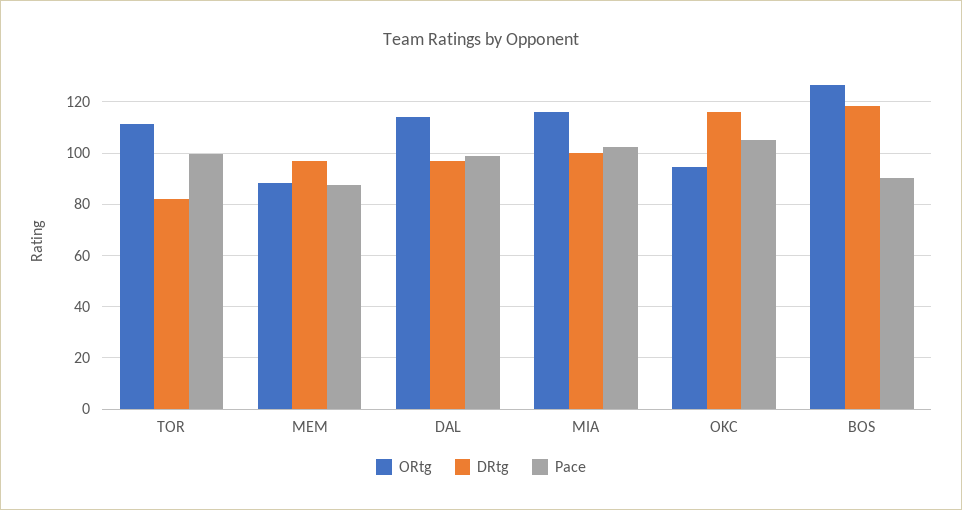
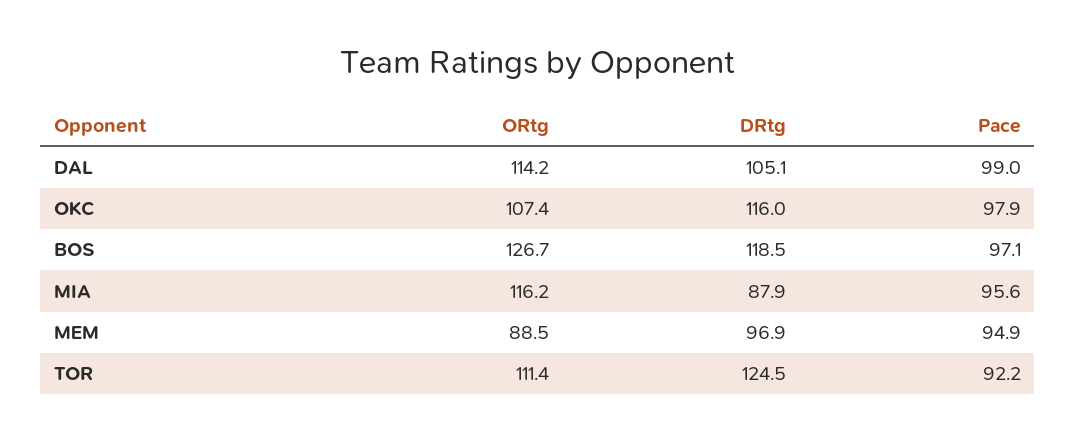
DRtg, TOR: 82.5 -> 124.5
Pace, TOR: 100 -> 92.2
Pace, MEM: 87.5 -> 94.9
DRtg, DAL: 97.5 -> 105.1
DRtg, MIA: 100 -> 87.9
Pace, MIA: 102.5 -> 95.6
ORtg, OKC: 95 -> 107.4
Pace, OKC: 105 -> 97.9
Pace, BOS: 90 -> 97.1

